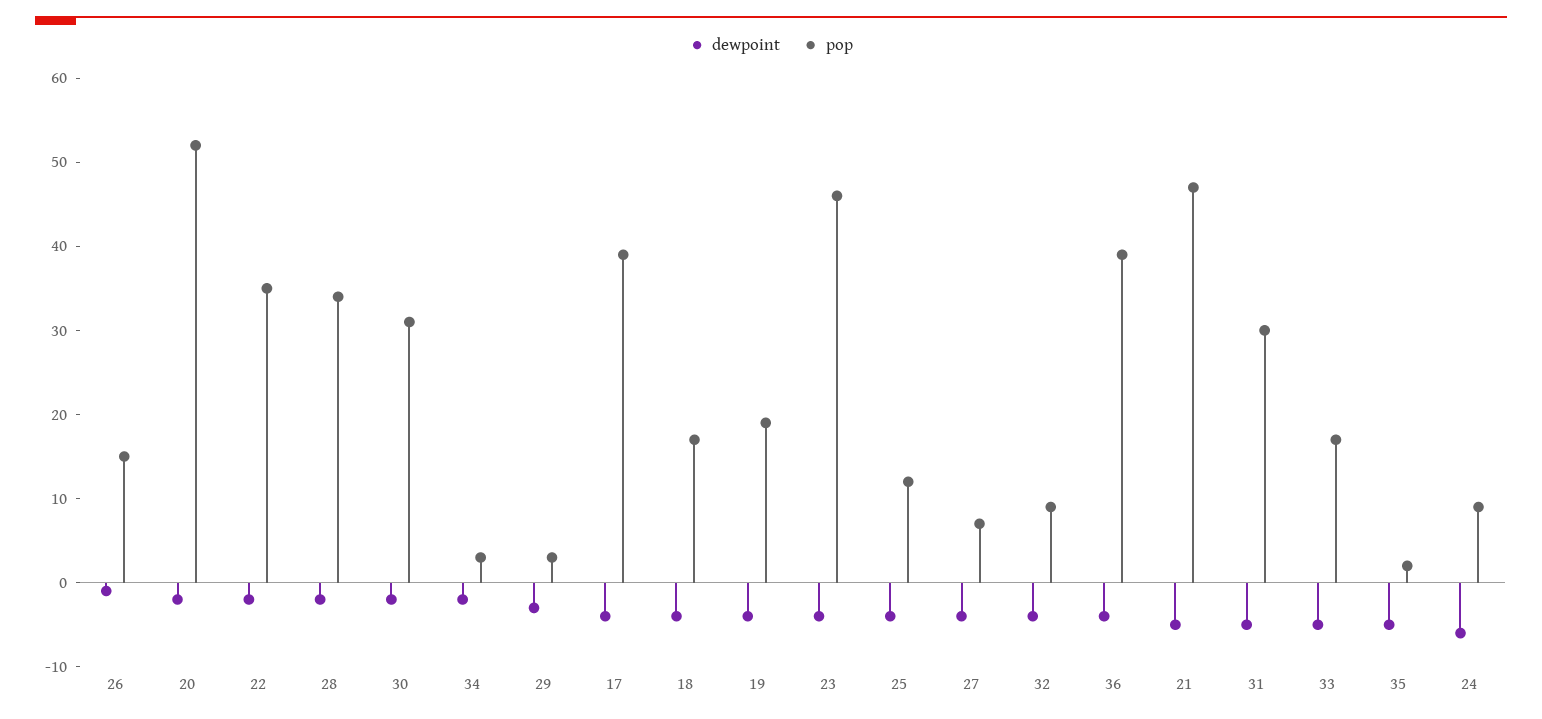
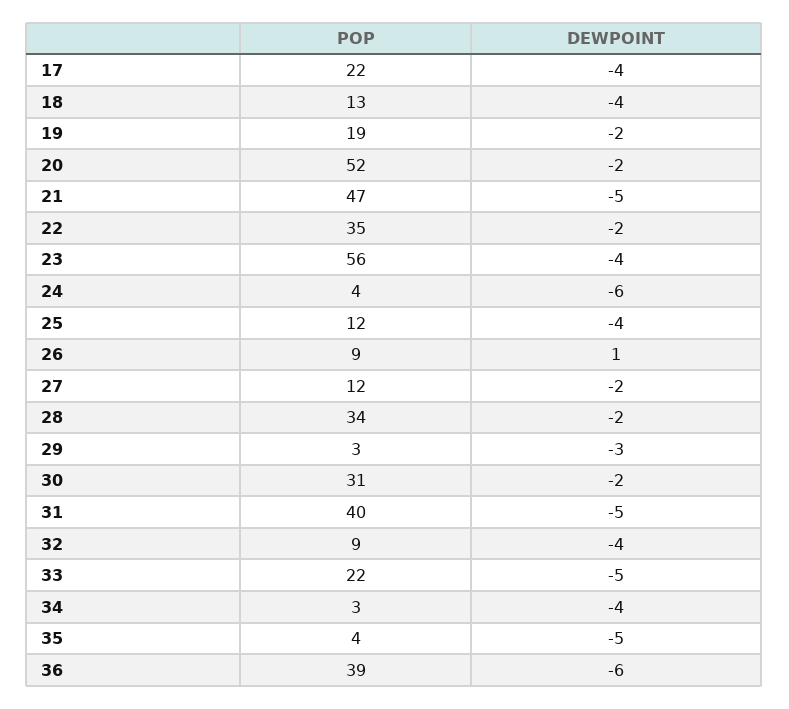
dewpoint, 26: -1 -> 1
pop, 26: 15 -> 9
dewpoint, 34: -2 -> -4
pop, 17: 39 -> 22
pop, 18: 17 -> 13
dewpoint, 19: -4 -> -2
pop, 23: 46 -> 56
dewpoint, 27: -4 -> -2
pop, 27: 7 -> 12
dewpoint, 36: -4 -> -6
pop, 31: 30 -> 40
pop, 33: 17 -> 22
pop, 35: 2 -> 4
pop, 24: 9 -> 4

